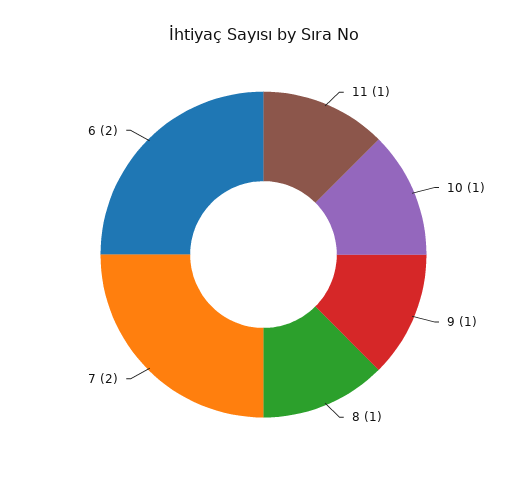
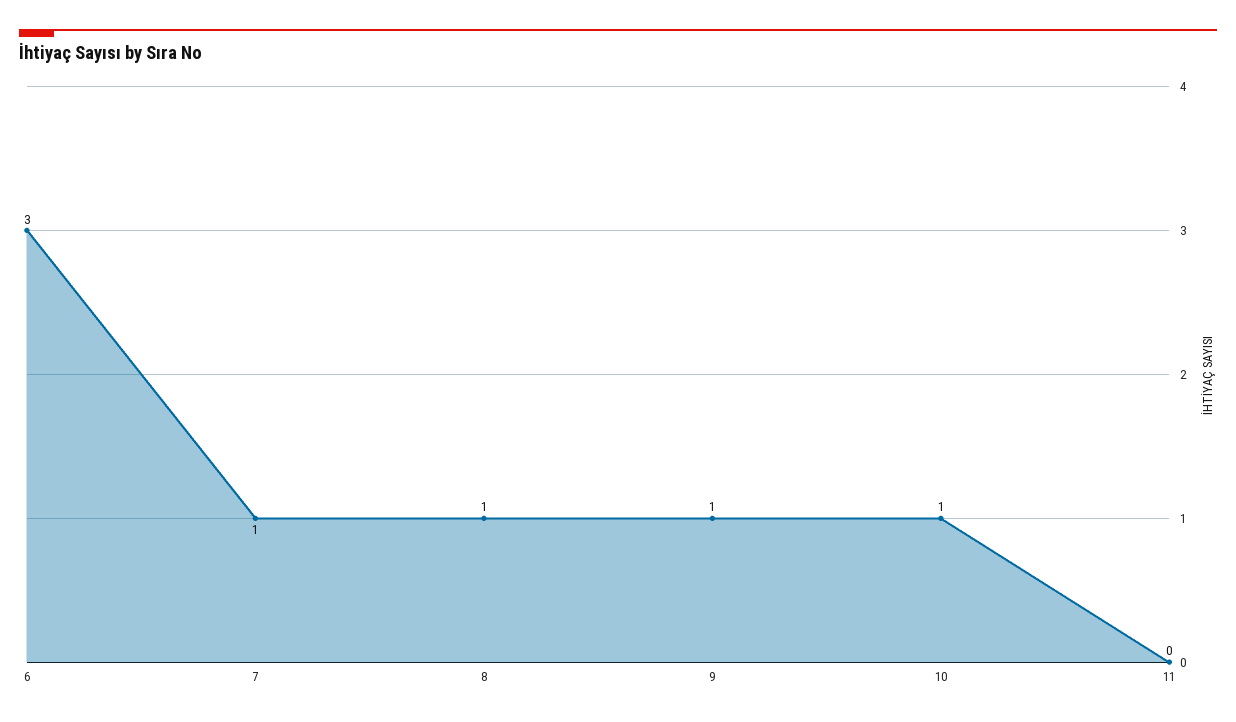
11: 1 -> 0
7: 2 -> 1
6: 2 -> 3

